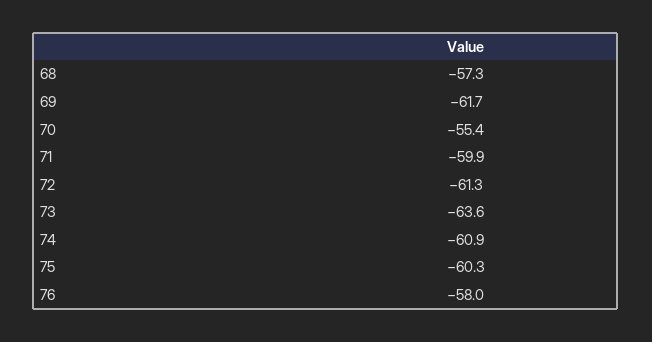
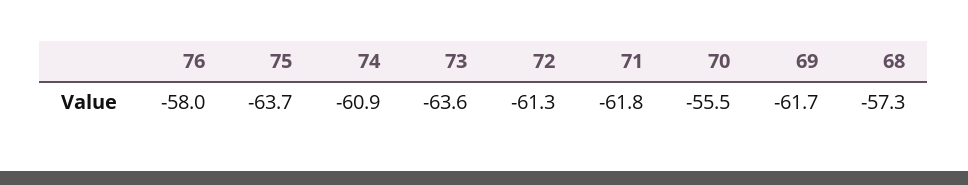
70: -55.4 -> -55.5
71: -59.9 -> -61.8
75: -60.3 -> -63.7

